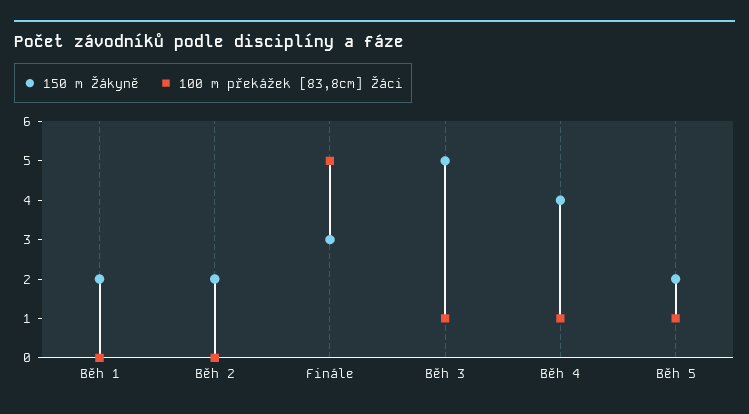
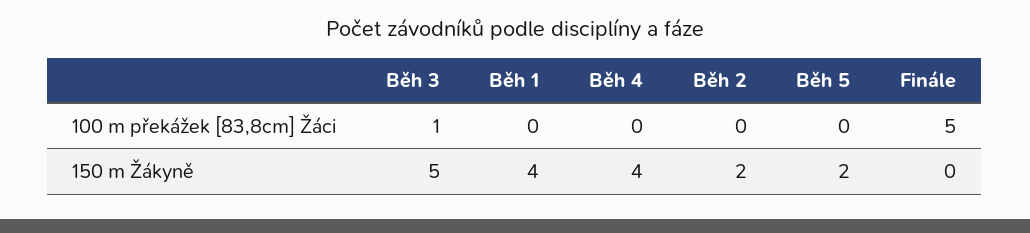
150 m Žákyně, Běh 1: 2 -> 4
150 m Žákyně, Finále: 3 -> 0
100 m překážek [83,8cm] Žáci, Běh 4: 1 -> 0
100 m překážek [83,8cm] Žáci, Běh 5: 1 -> 0

